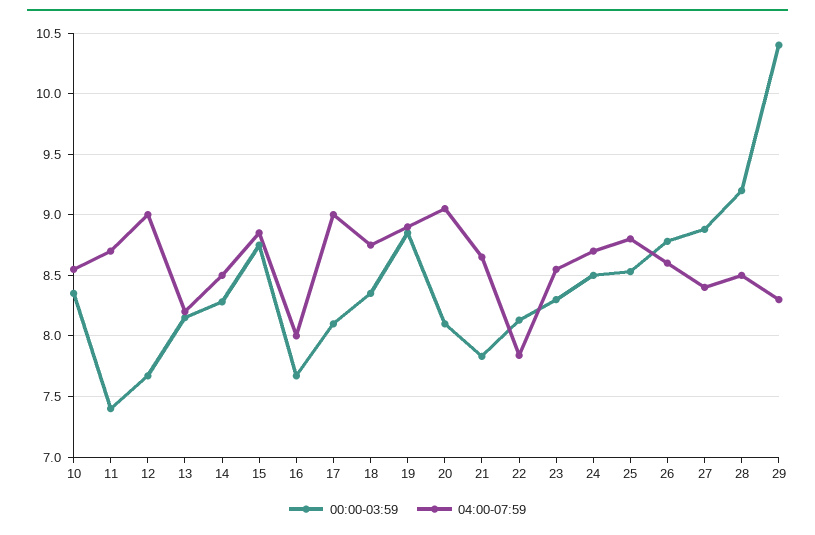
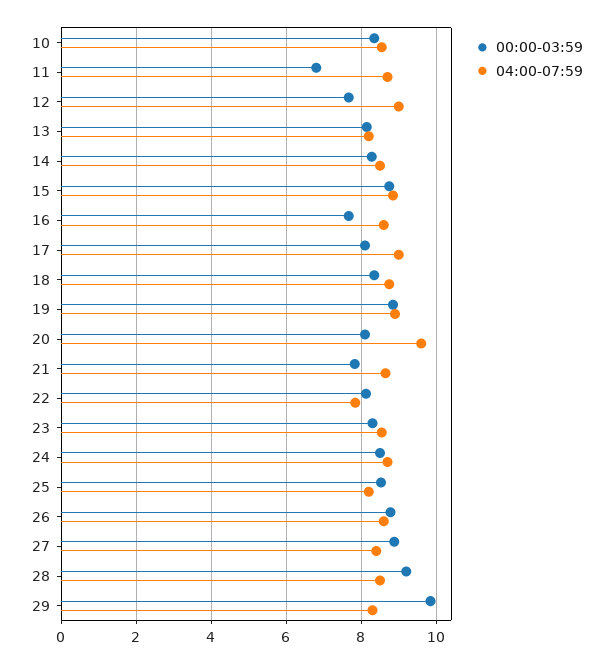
00:00-03:59, 11: 7.4 -> 6.8
04:00-07:59, 16: 8 -> 8.6
04:00-07:59, 20: 9.05 -> 9.6
04:00-07:59, 25: 8.8 -> 8.2
00:00-03:59, 29: 10.4 -> 9.8

